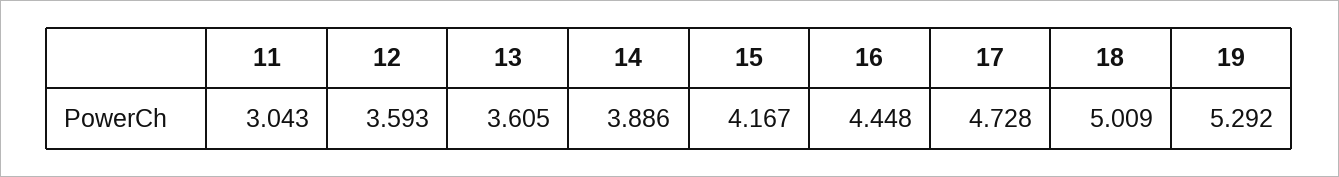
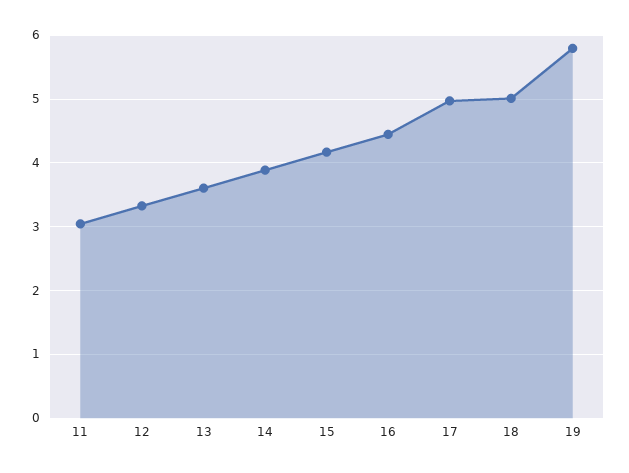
12: 3.593 -> 3.3
17: 4.728 -> 5
19: 5.292 -> 5.8

